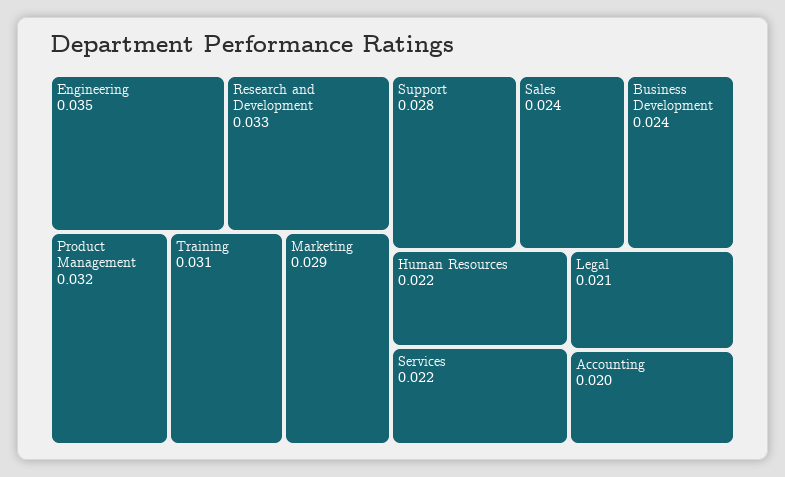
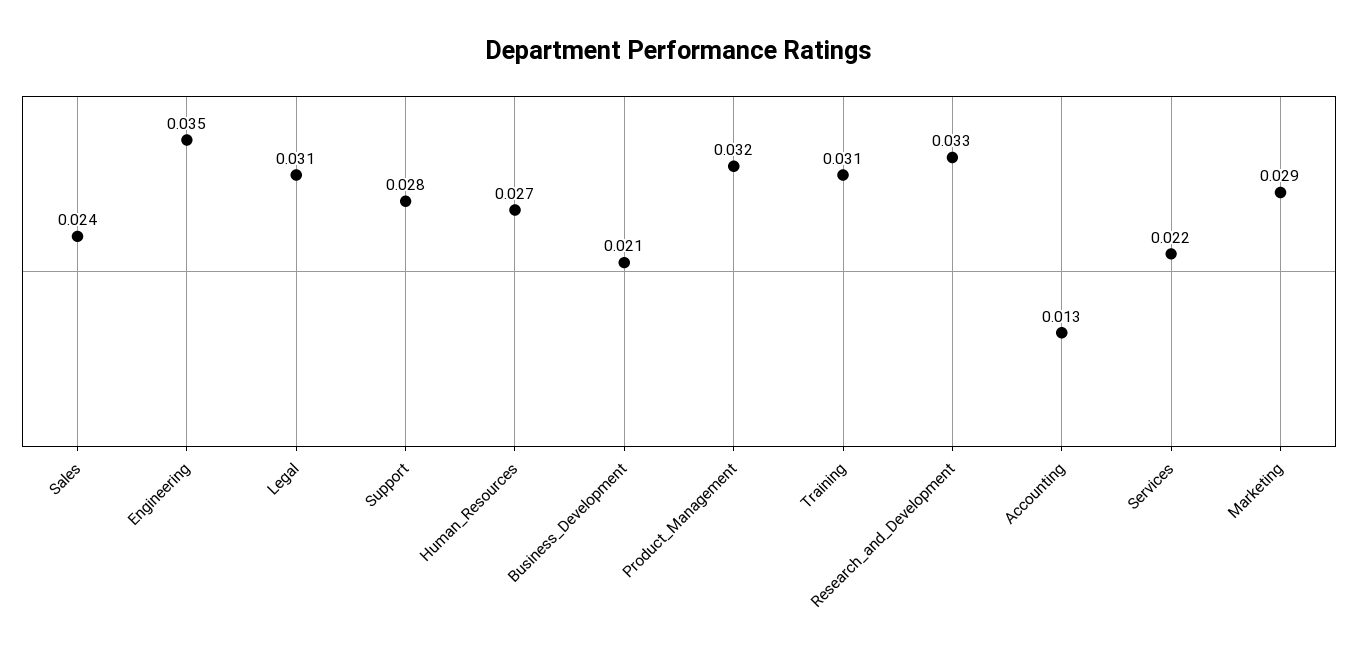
Business Development: 0.024 -> 0.021
Human Resources: 0.022 -> 0.027
Legal: 0.021 -> 0.031
Accounting: 0.02 -> 0.013

